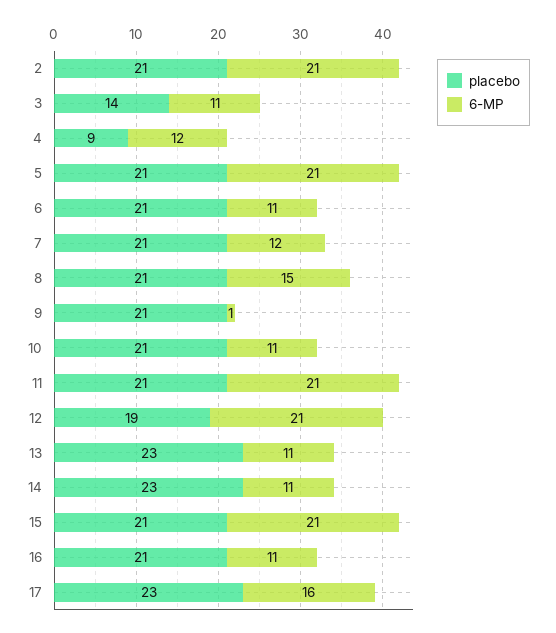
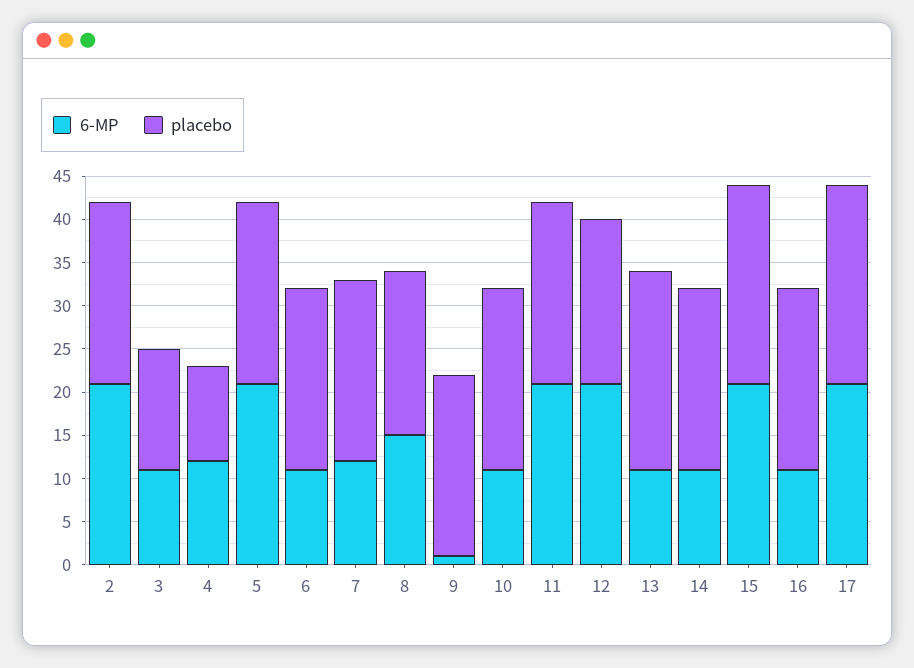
placebo, 4: 9 -> 11
placebo, 8: 21 -> 19
placebo, 14: 23 -> 21
placebo, 15: 21 -> 23
6-MP, 17: 16 -> 21

